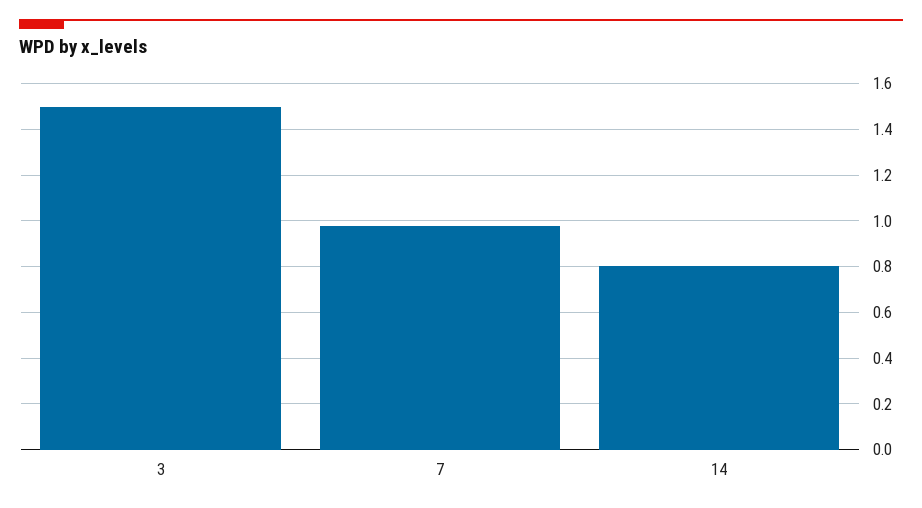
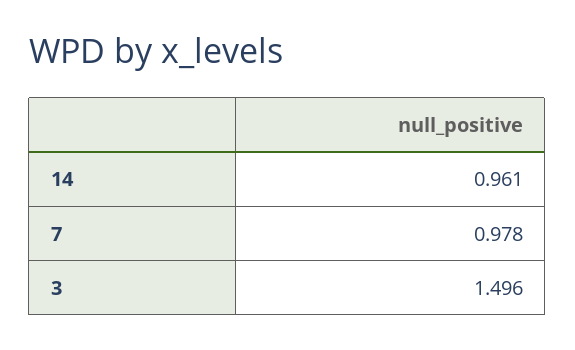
14: 0.8 -> 0.961

